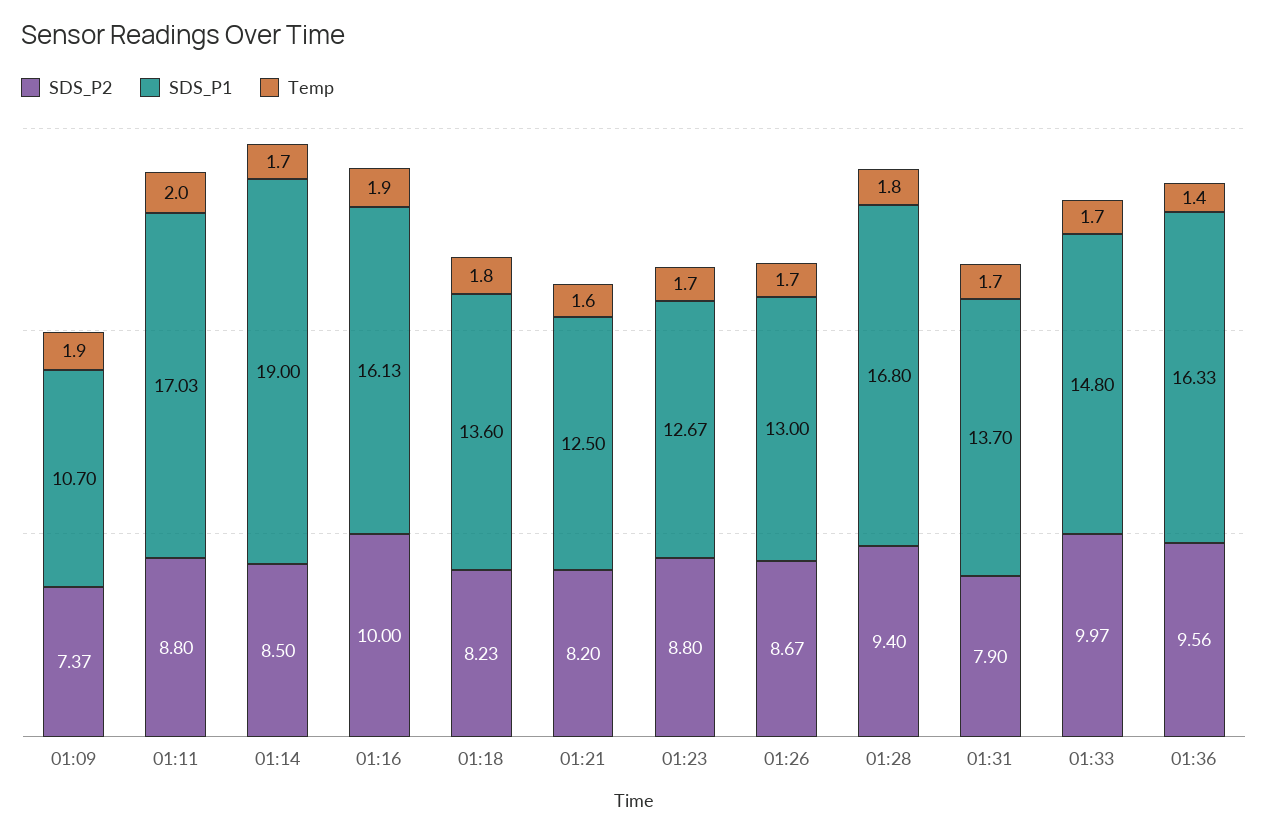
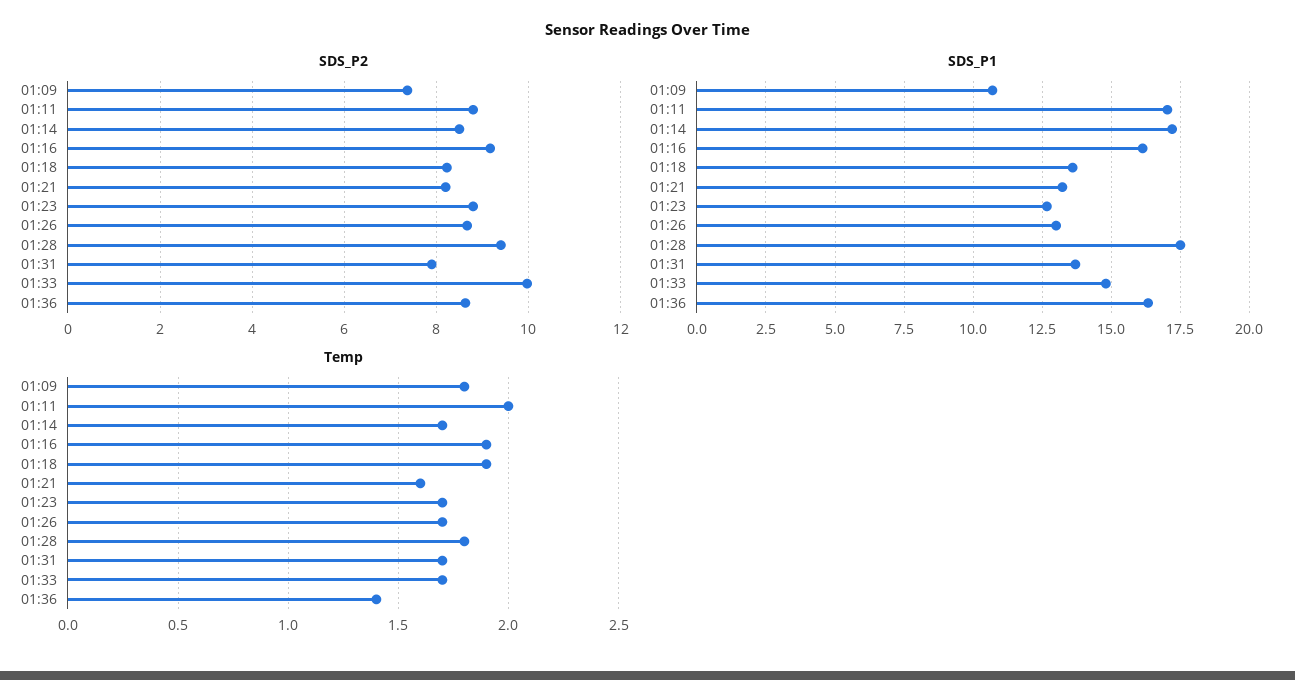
Temp, 01:09: 1.9 -> 1.8
SDS_P1, 01:14: 19 -> 17.25
SDS_P2, 01:16: 10 -> 9.2
Temp, 01:18: 1.8 -> 1.9
SDS_P1, 01:21: 12.5 -> 13.25
SDS_P1, 01:28: 16.8 -> 17.5
SDS_P2, 01:36: 9.56 -> 8.6

